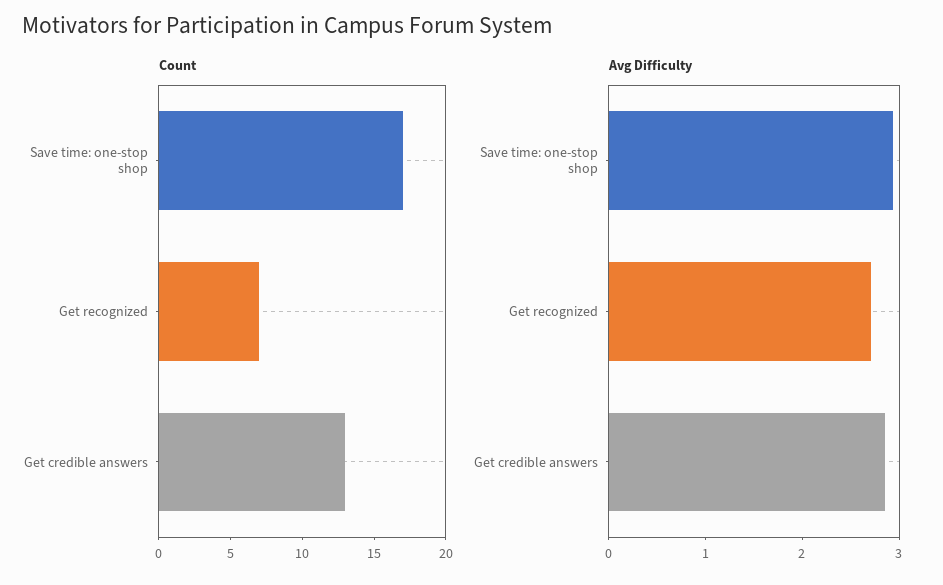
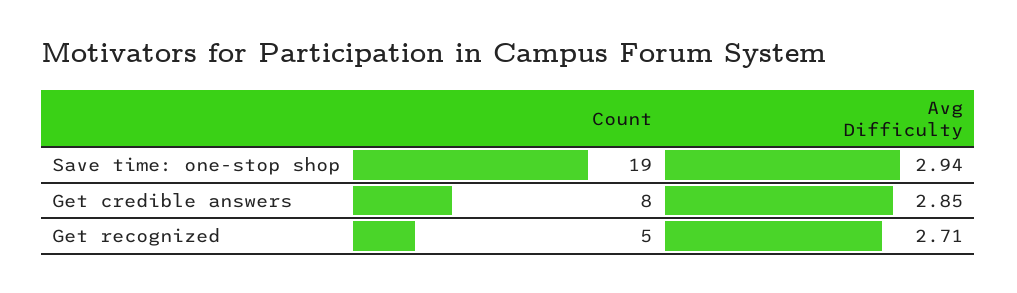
Count, Save time: one-stop shop: 17 -> 19
Count, Get recognized: 7 -> 5
Count, Get credible answers: 13 -> 8

